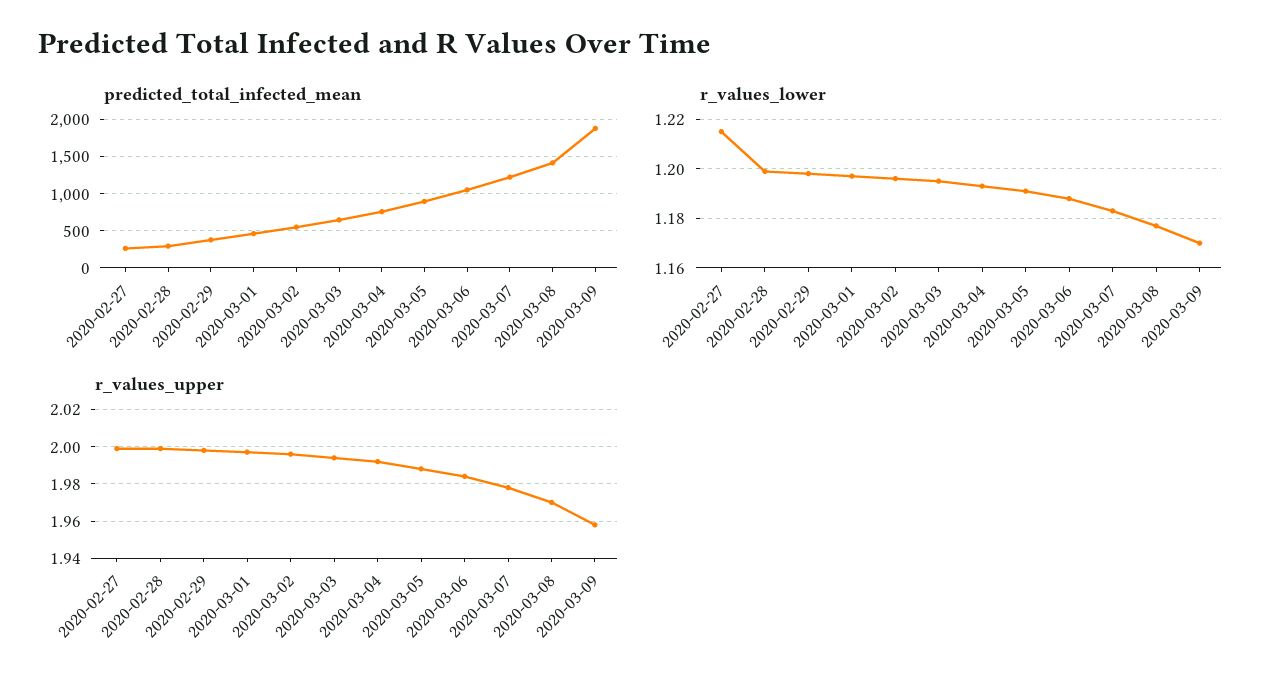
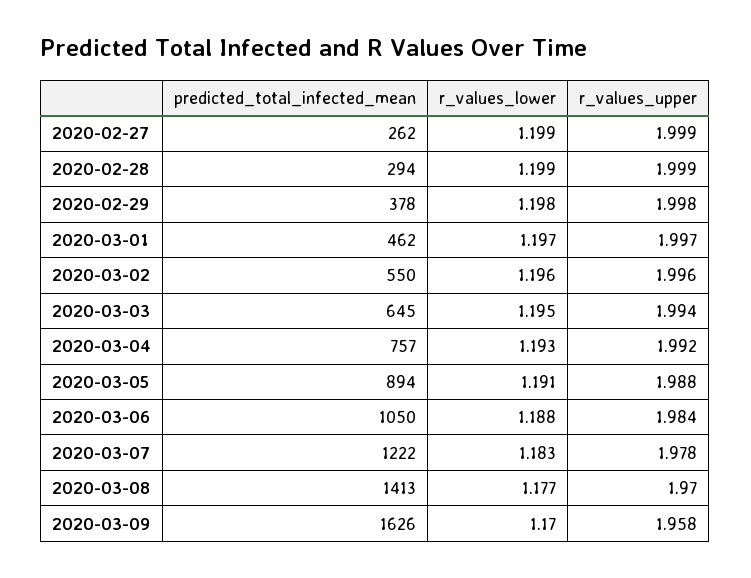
predicted_total_infected_mean, 2020-03-09: 1900 -> 1626
r_values_lower, 2020-02-27: 1.215 -> 1.199

